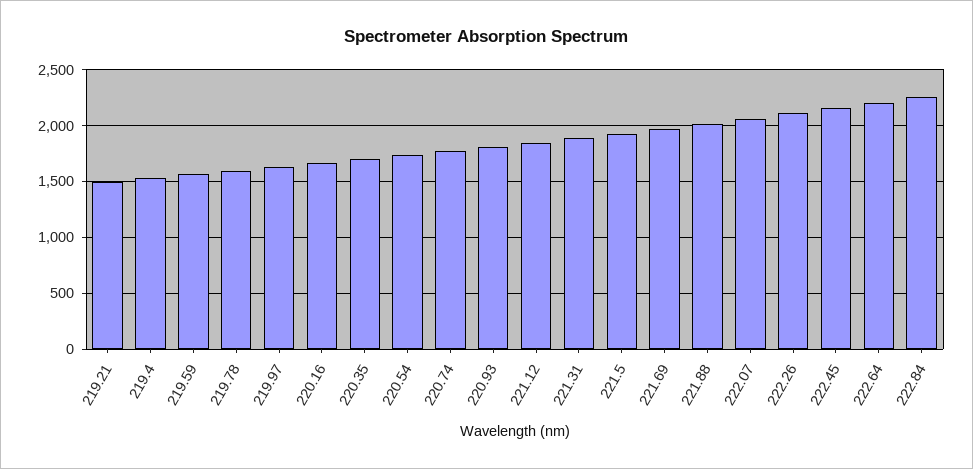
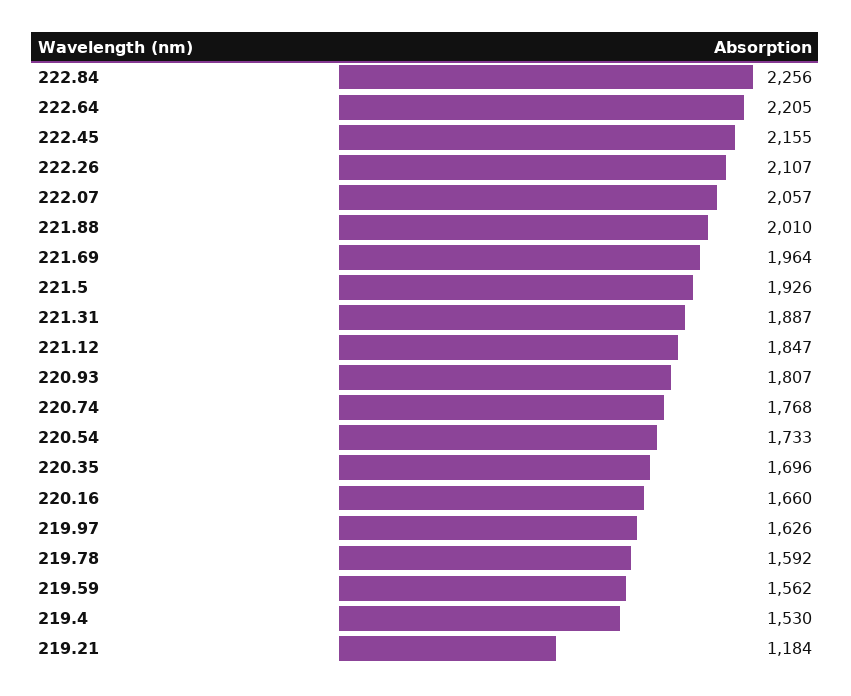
219.21: 1500 -> 1184

